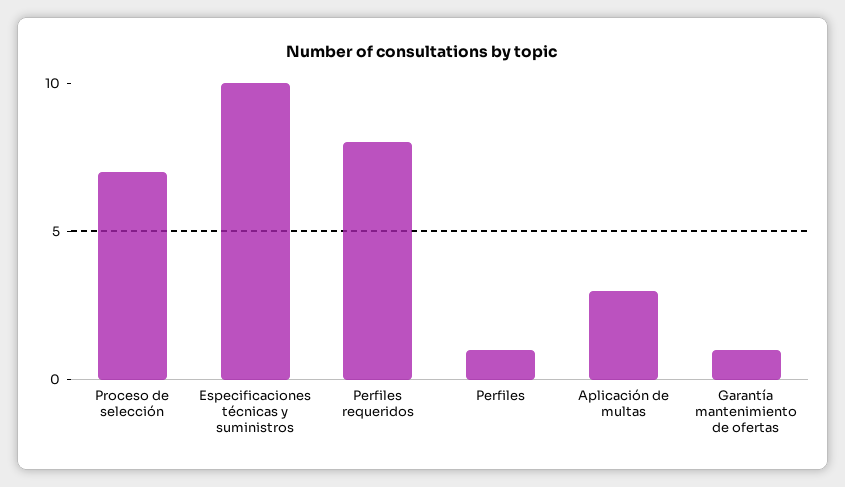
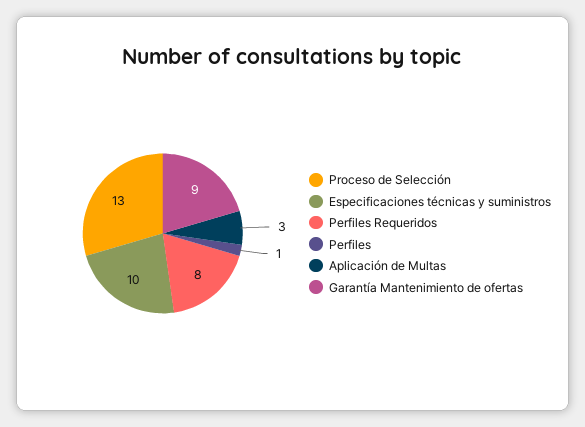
Proceso de selección: 7 -> 13
Garantía mantenimiento de ofertas: 1 -> 9

